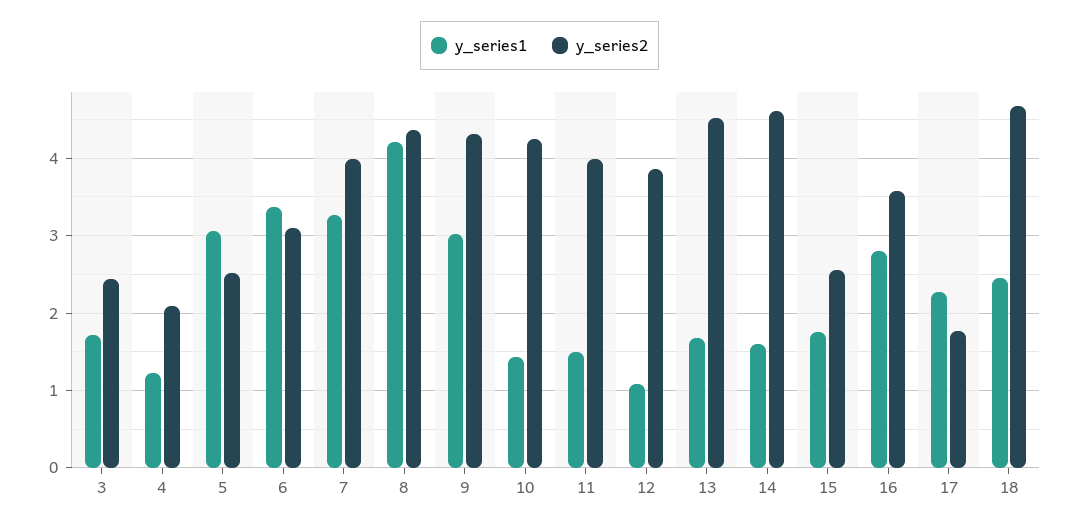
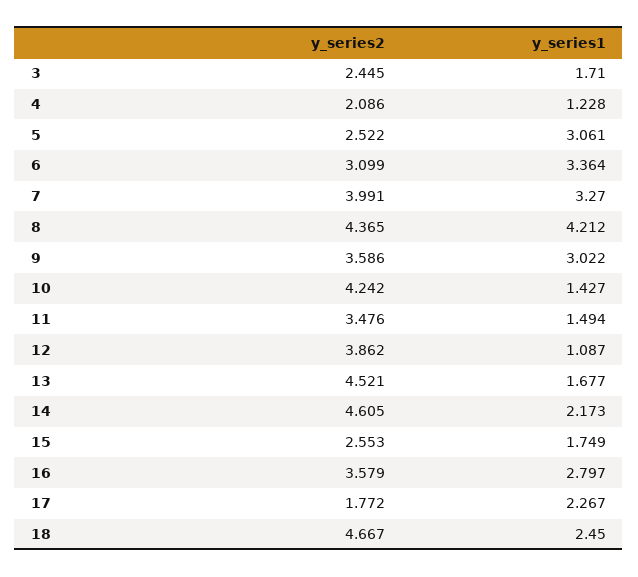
y_series2, 9: 4.3 -> 3.586
y_series2, 11: 4 -> 3.476
y_series1, 14: 1.6 -> 2.173

